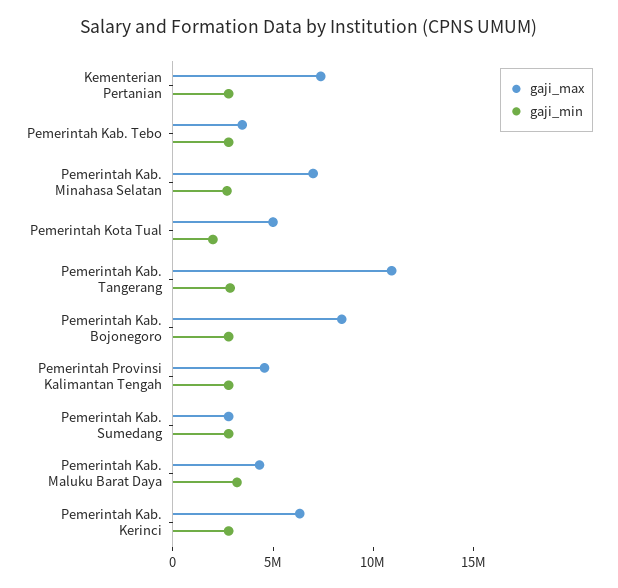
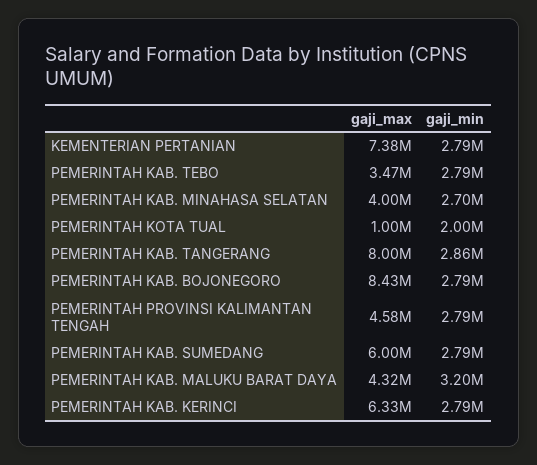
gaji_max, Pemerintah Kab. Minahasa Selatan: 7000000 -> 4000000
gaji_max, Pemerintah Kota Tual: 5000000 -> 1000000
gaji_max, Pemerintah Kab. Tangerang: 11000000 -> 8000000
gaji_max, Pemerintah Kab. Sumedang: 3000000 -> 6000000

